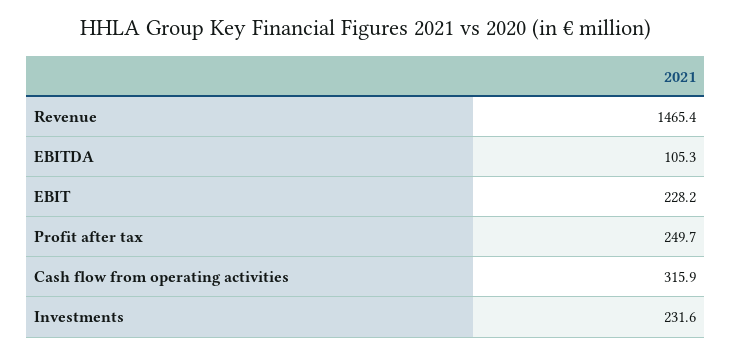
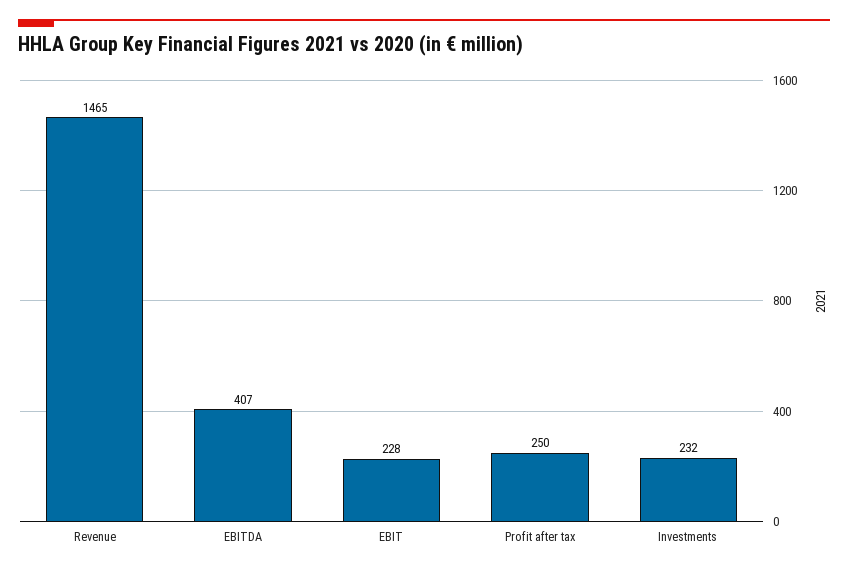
EBITDA: 105.3 -> 407
Cash flow from operating activities: 315.9 -> none

